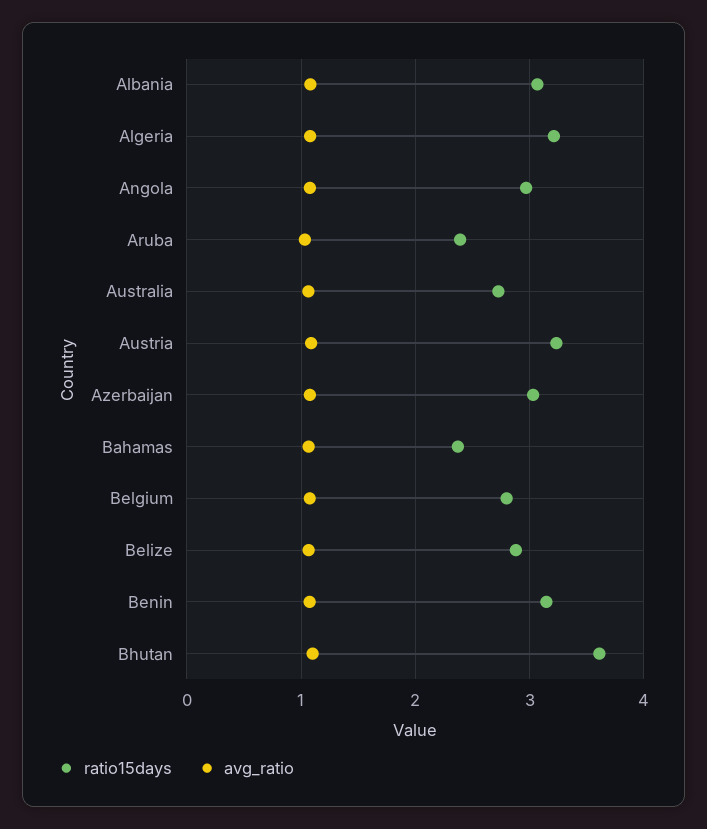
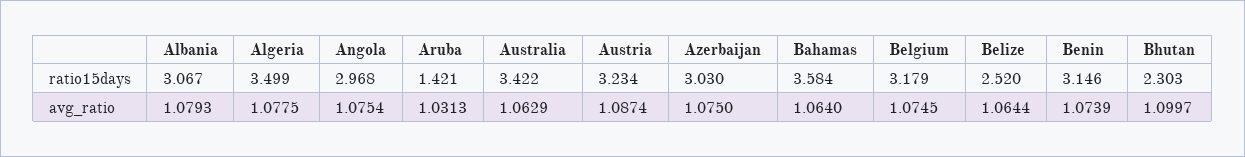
ratio15days, Algeria: 3.2 -> 3.499
ratio15days, Aruba: 2.4 -> 1.421
ratio15days, Australia: 2.7 -> 3.422
ratio15days, Bahamas: 2.4 -> 3.584
ratio15days, Belgium: 2.8 -> 3.179
ratio15days, Belize: 2.9 -> 2.52
ratio15days, Bhutan: 3.6 -> 2.303

